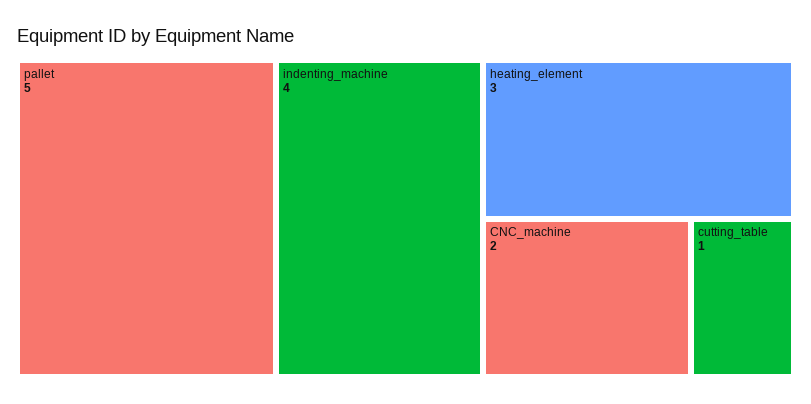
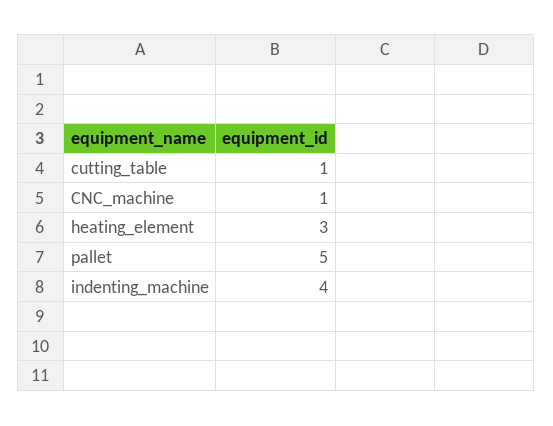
CNC_machine: 2 -> 1

